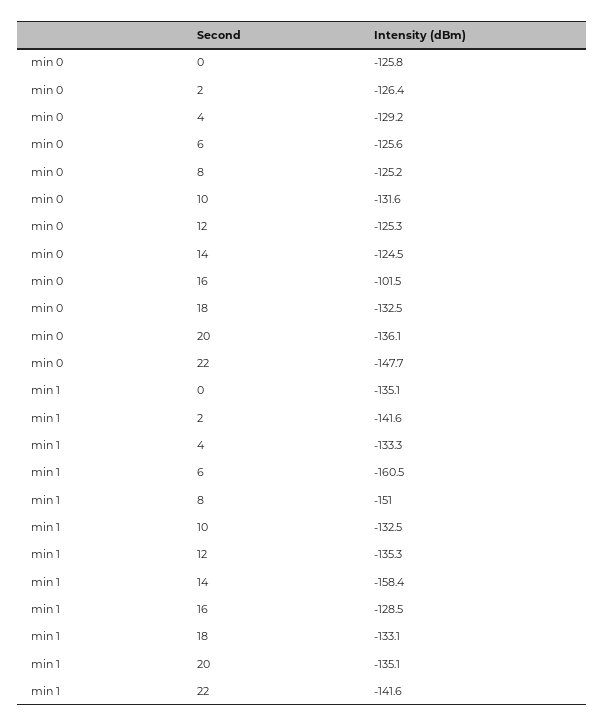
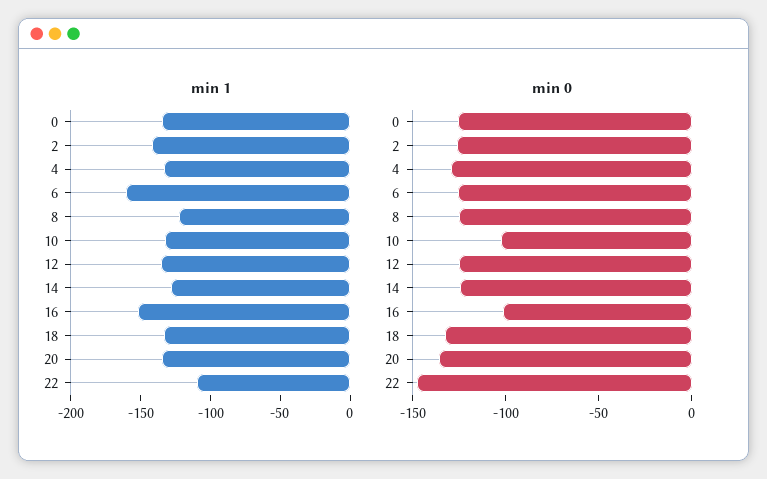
min 0, 10: -131.6 -> -100
min 1, 8: -151 -> -120
min 1, 14: -158.4 -> -130
min 1, 16: -128.5 -> -150
min 1, 22: -141.6 -> -110

